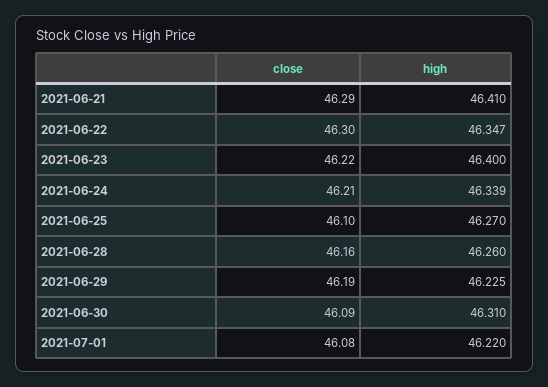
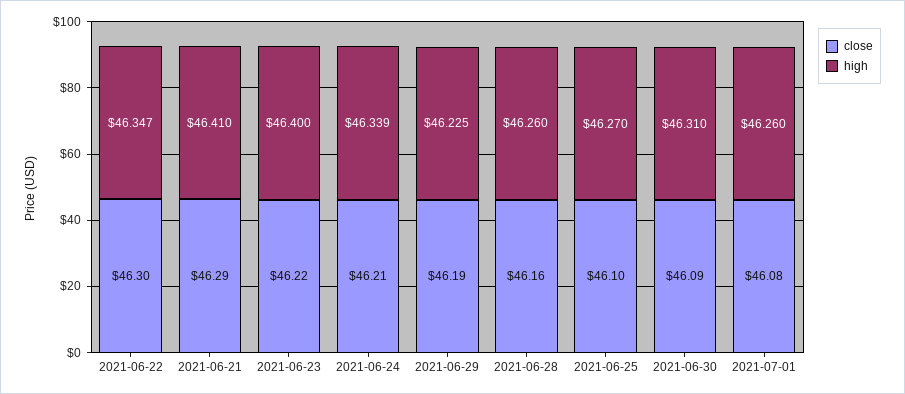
high, 2021-07-01: 46.22 -> 46.26

